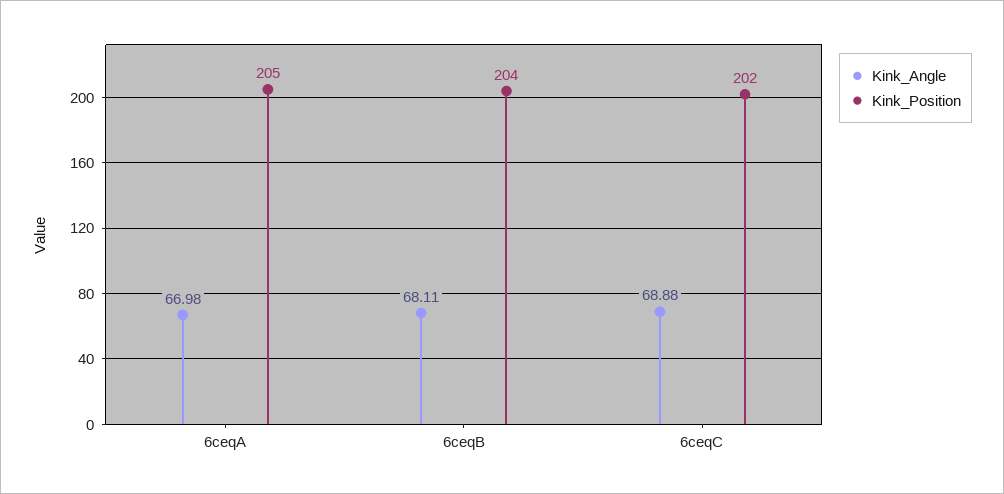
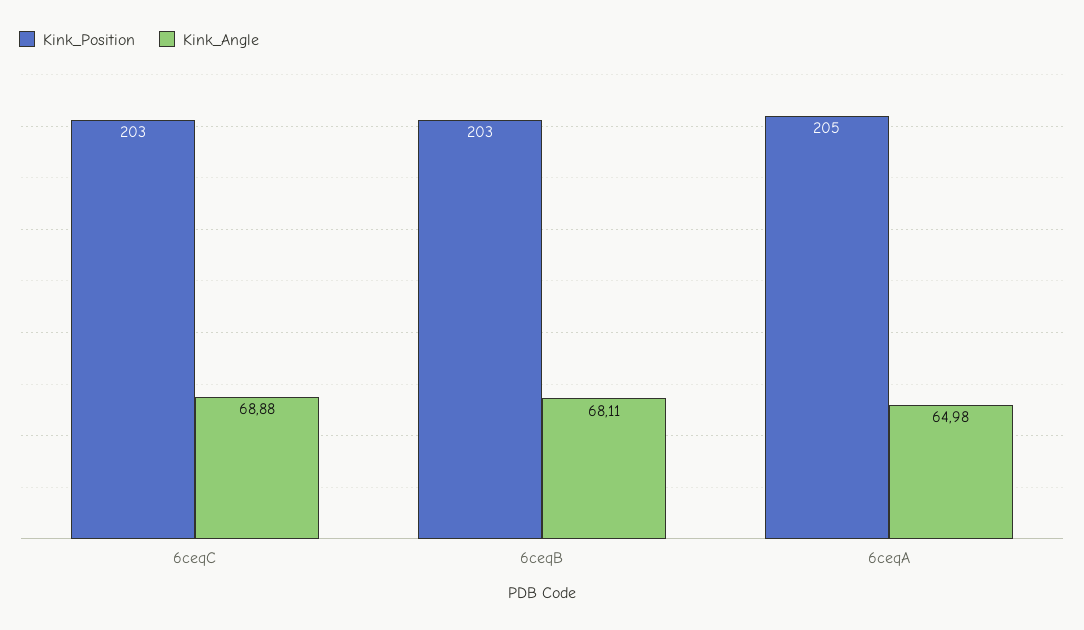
Kink_Angle, 6ceqA: 66.98 -> 64.98
Kink_Position, 6ceqB: 204 -> 203
Kink_Position, 6ceqC: 202 -> 203

